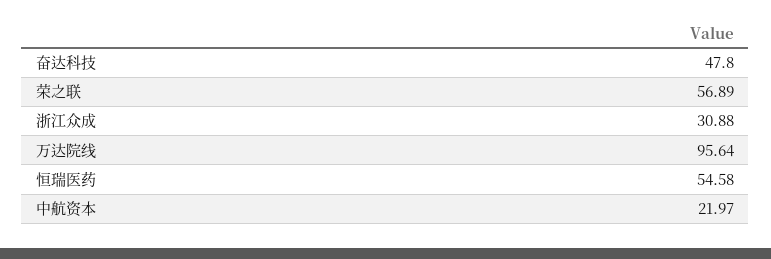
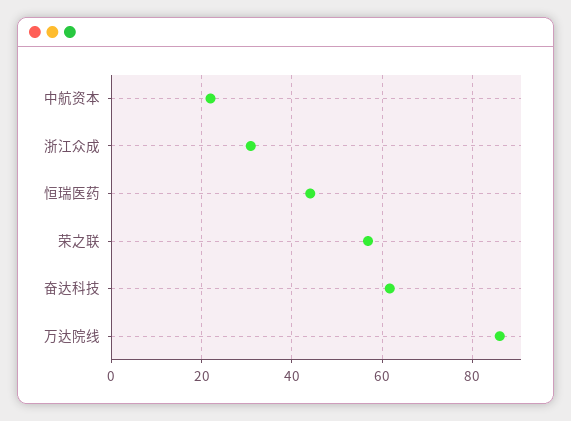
奋达科技: 47.8 -> 62
万达院线: 95.64 -> 86
恒瑞医药: 54.58 -> 44

